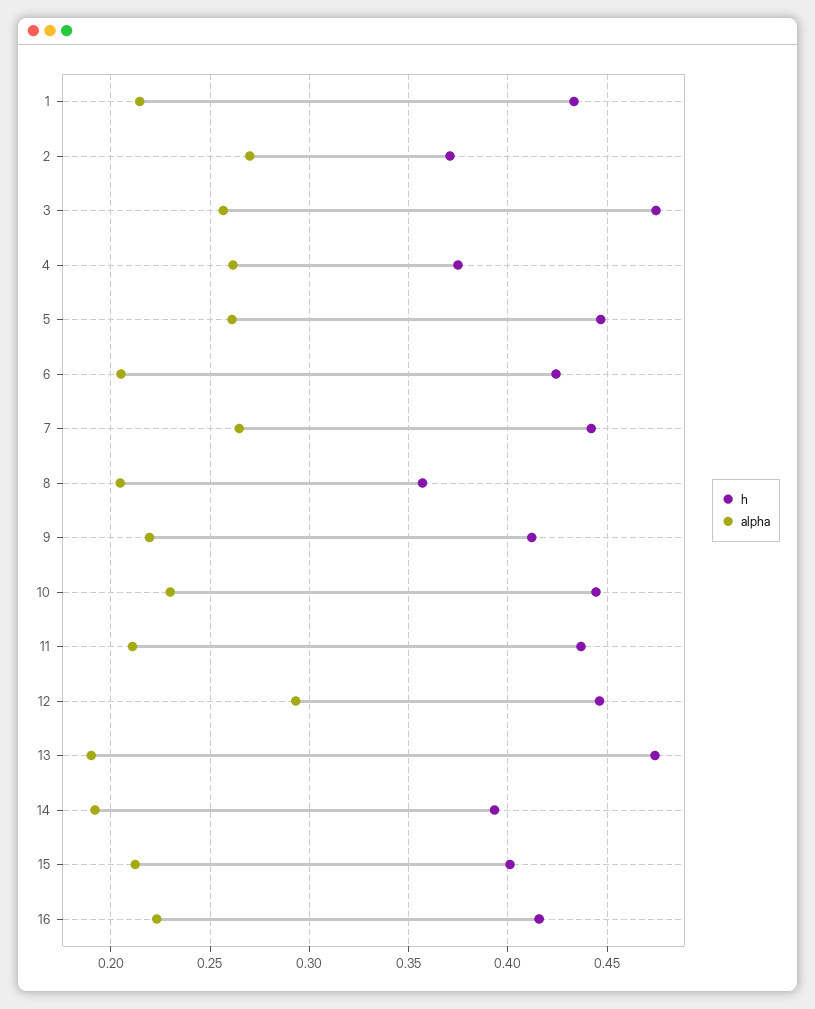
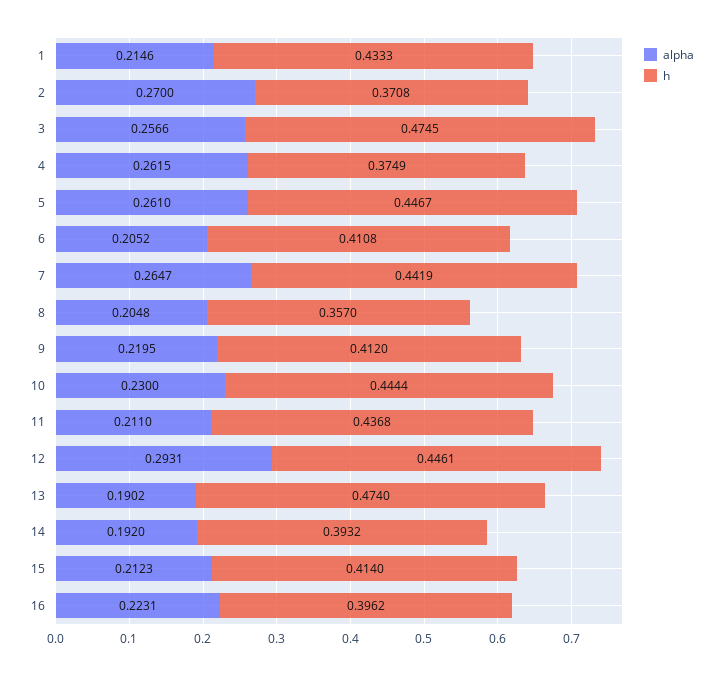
h, 6: 0.425 -> 0.4108
h, 15: 0.4 -> 0.414
h, 16: 0.415 -> 0.3962

